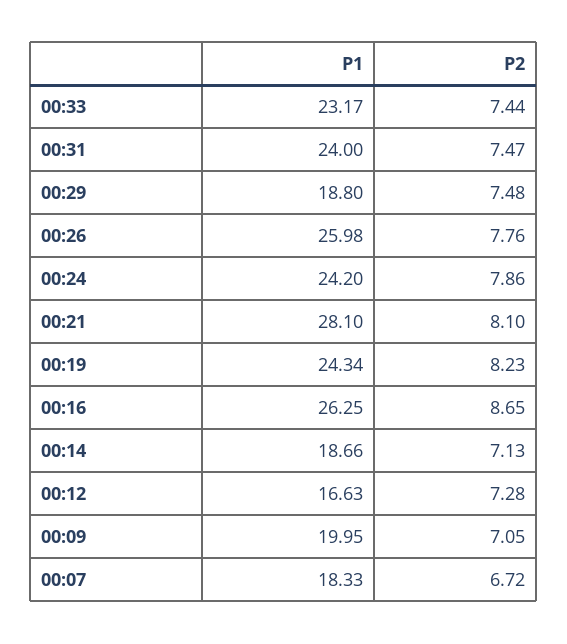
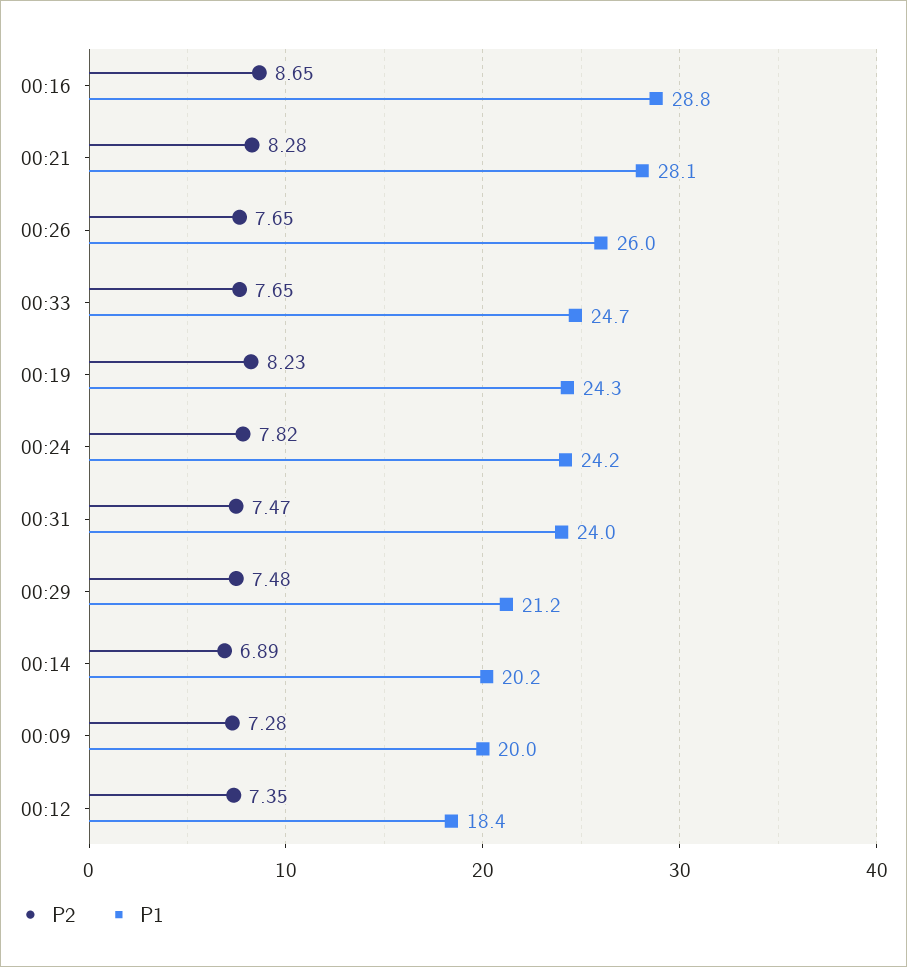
P1, 00:33: 23.17 -> 24.7
P2, 00:33: 7.44 -> 7.65
P1, 00:29: 18.8 -> 21.2
P2, 00:26: 7.76 -> 7.65
P2, 00:24: 7.86 -> 7.82
P2, 00:21: 8.1 -> 8.28
P1, 00:16: 26.25 -> 28.8
P1, 00:14: 18.66 -> 20.2
P2, 00:14: 7.13 -> 6.89
P1, 00:12: 16.63 -> 18.4
P2, 00:12: 7.28 -> 7.35
P2, 00:09: 7.05 -> 7.28
P1, 00:07: 18.33 -> none
P2, 00:07: 6.72 -> none

